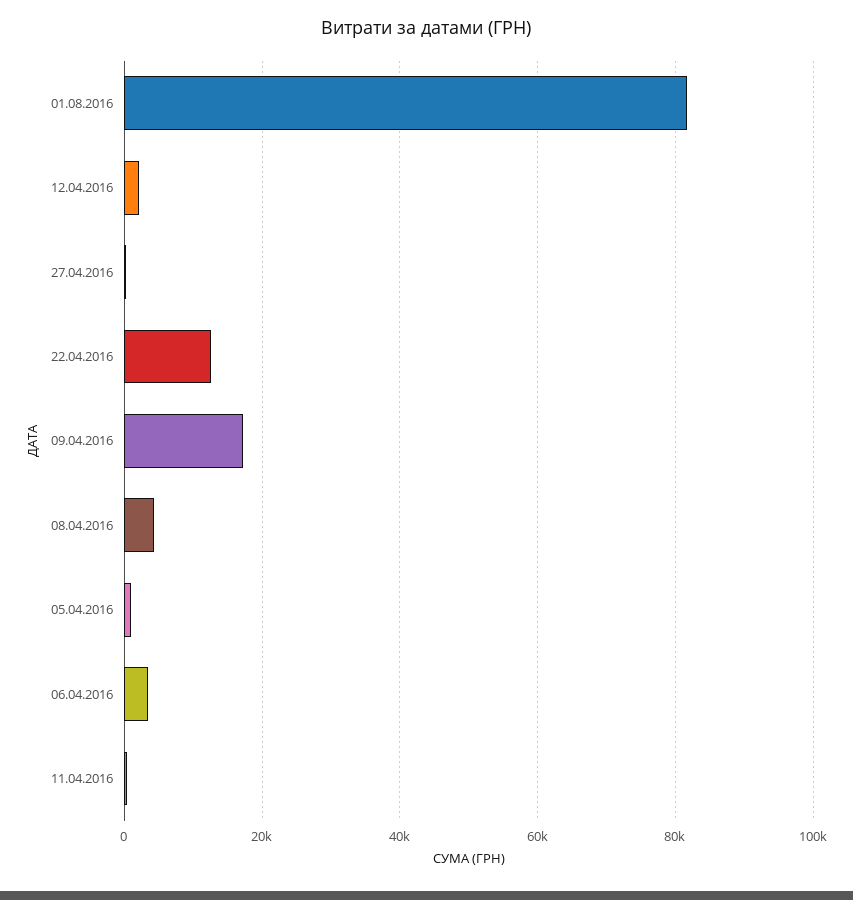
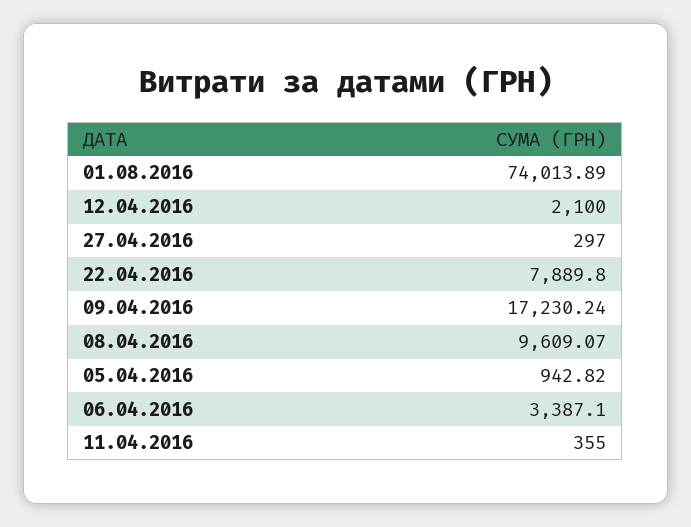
01.08.2016: 82000 -> 74013.89
22.04.2016: 12000 -> 7889.8
08.04.2016: 4000 -> 9609.07

